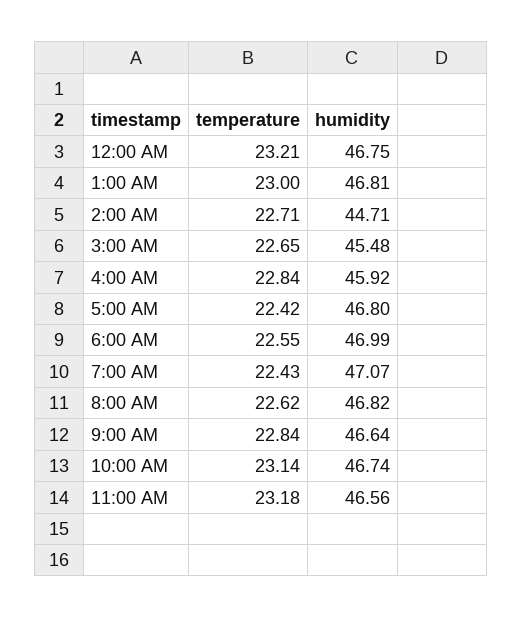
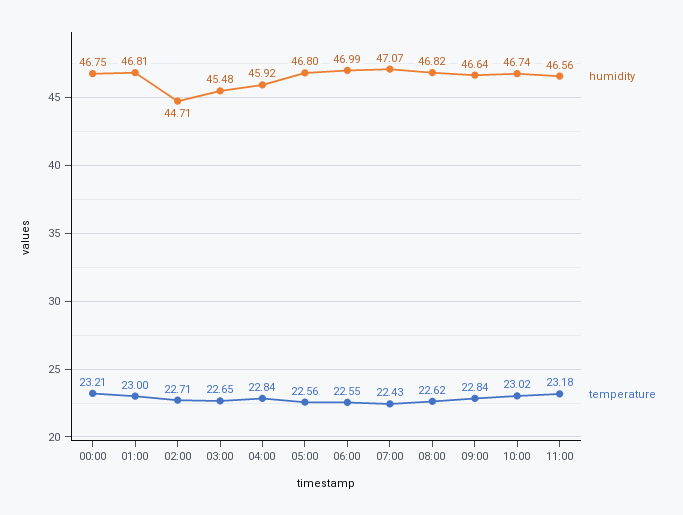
temperature, 5:00 AM: 22.42 -> 22.56
temperature, 10:00 AM: 23.14 -> 23.02

